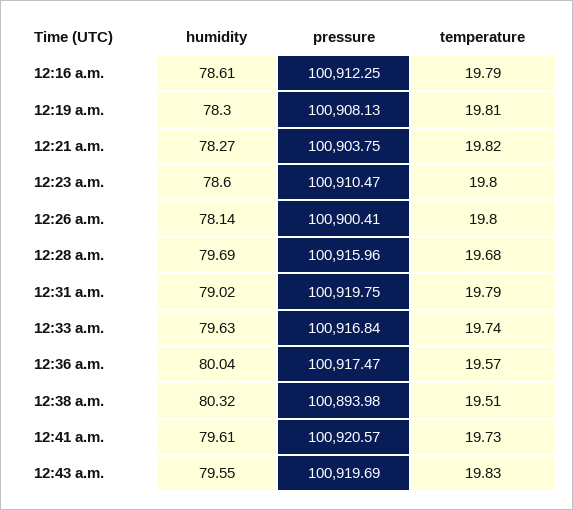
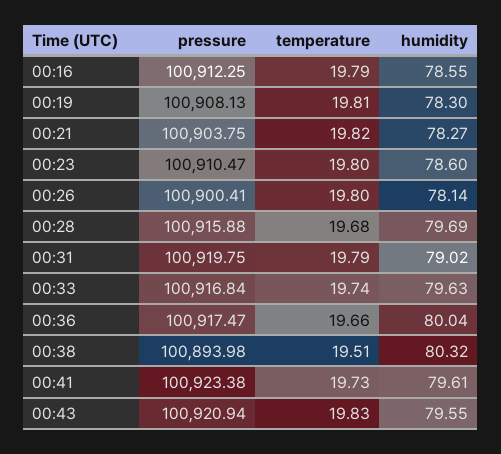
humidity, 12:16 a.m.: 78.61 -> 78.55
pressure, 12:28 a.m.: 100915.96 -> 100915.88
temperature, 12:36 a.m.: 19.57 -> 19.66
pressure, 12:41 a.m.: 100920.57 -> 100923.38
pressure, 12:43 a.m.: 100919.69 -> 100920.94

